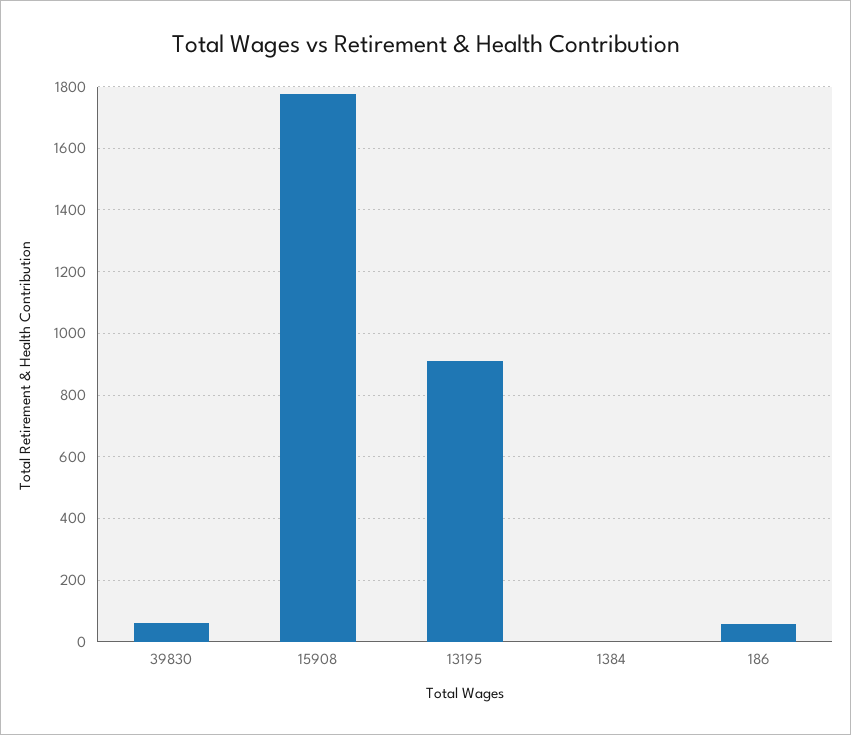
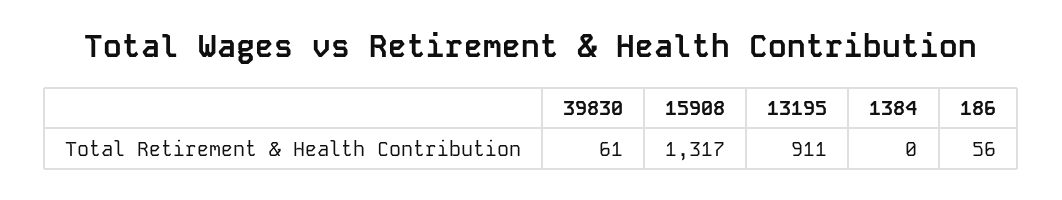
15908: 1780 -> 1317

